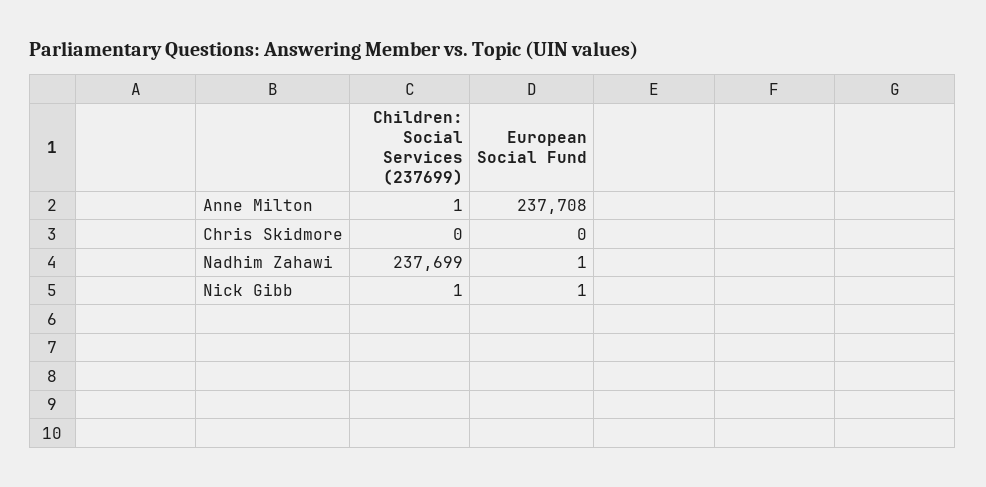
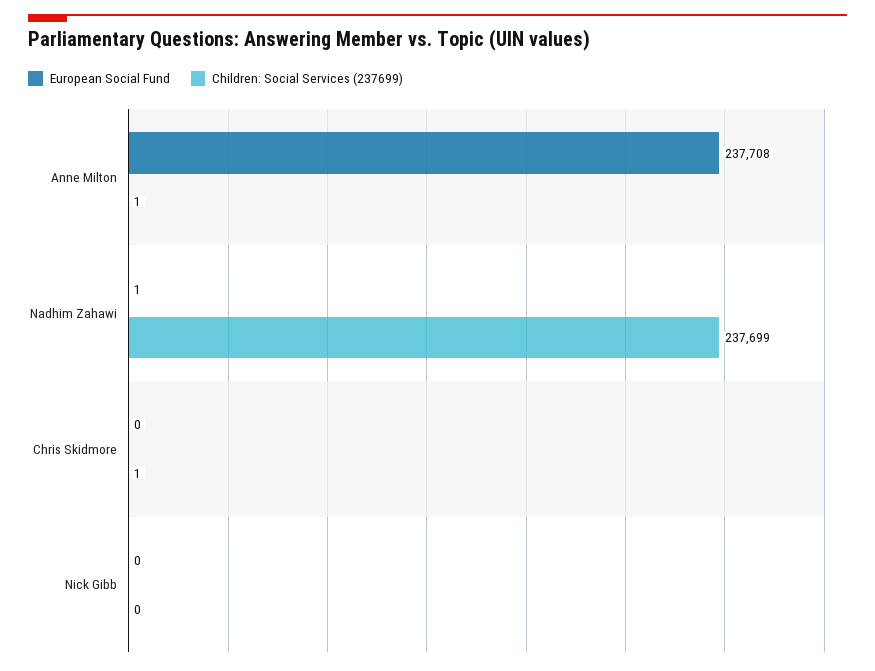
Children: Social Services (237699), Chris Skidmore: 0 -> 1
Children: Social Services (237699), Nick Gibb: 1 -> 0
European Social Fund, Nick Gibb: 1 -> 0

